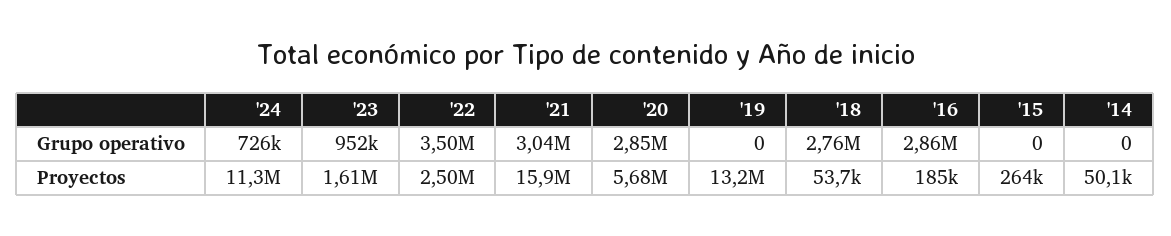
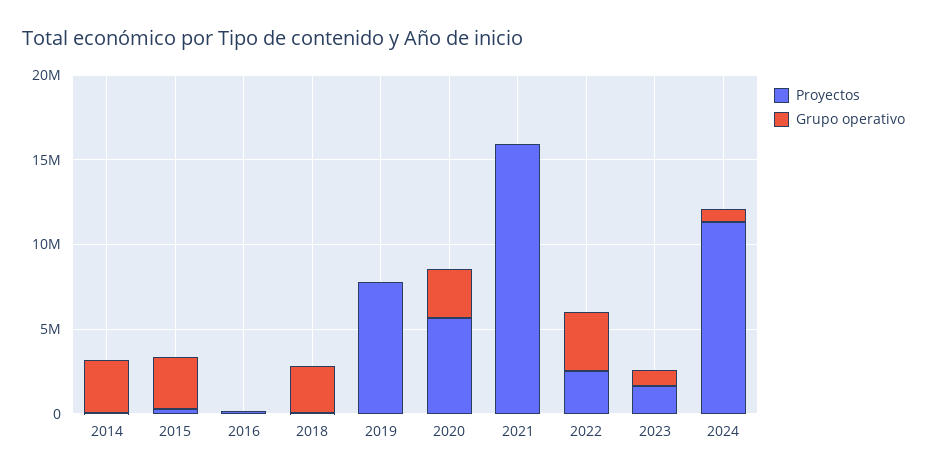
Grupo operativo, '21: 3040000 -> 0
Grupo operativo, '16: 2860000 -> 0
Grupo operativo, '15: 0 -> 3000000
Grupo operativo, '14: 0 -> 3000000
Proyectos, '19: 13200000 -> 8000000

